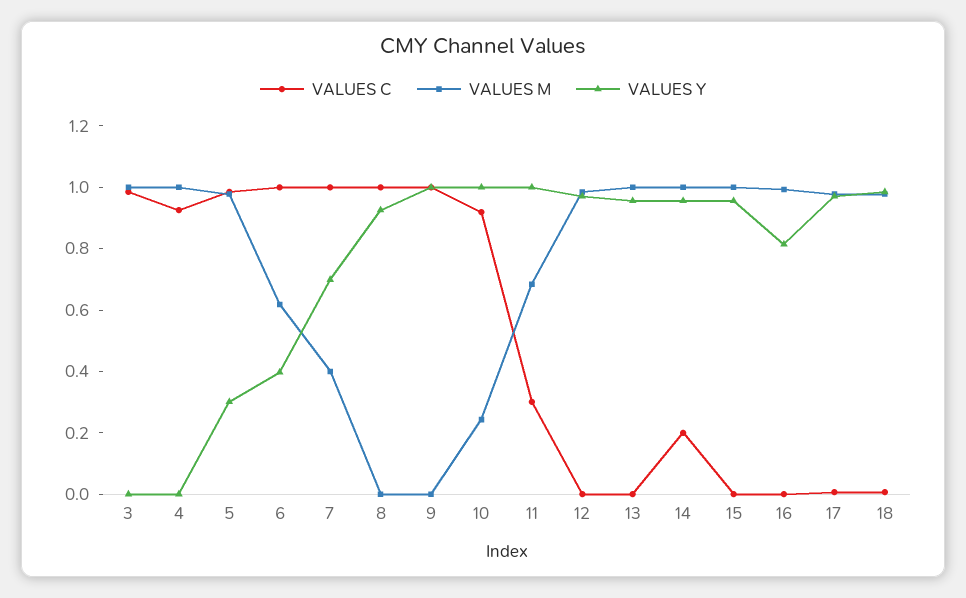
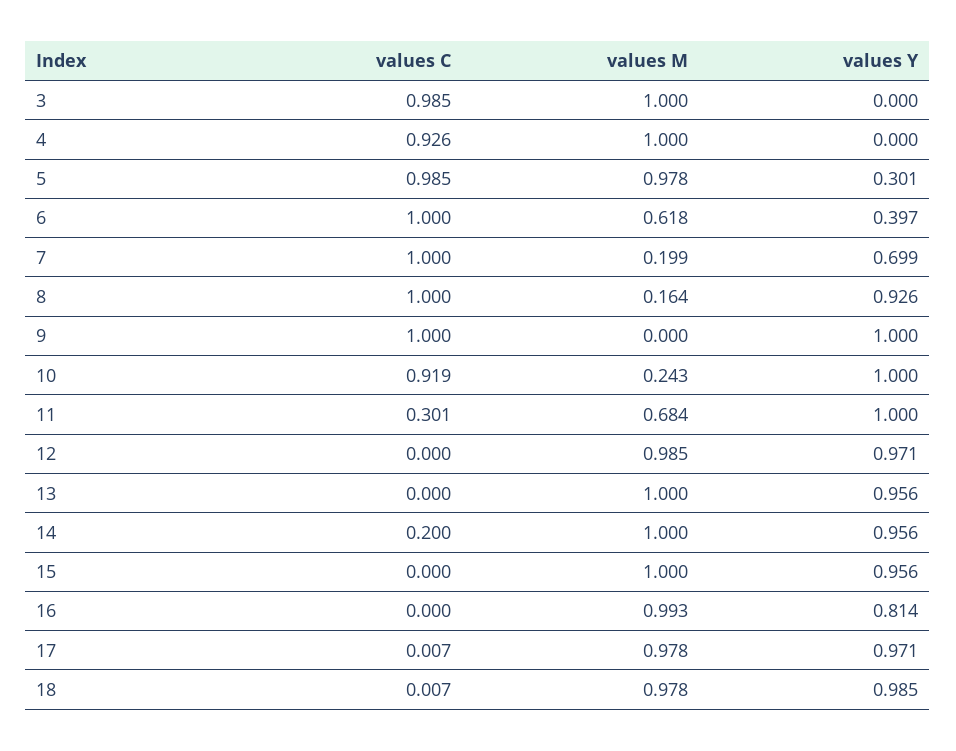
VALUES M, 7: 0.4 -> 0.199
VALUES M, 8: 0 -> 0.164

